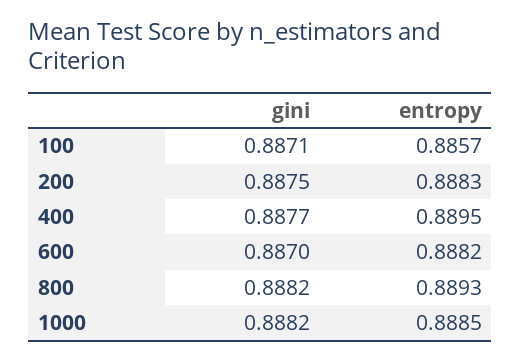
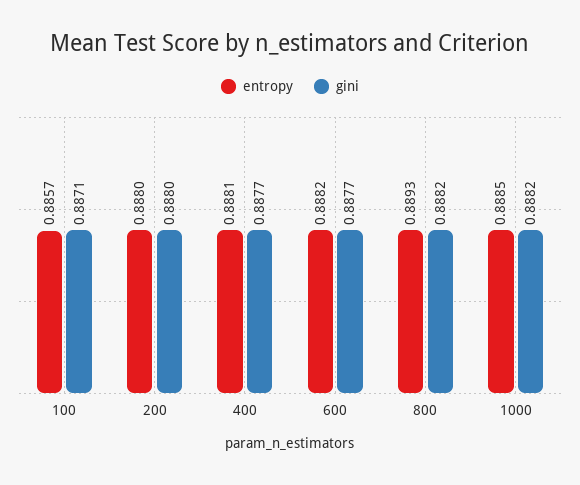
gini, 200: 0.8875 -> 0.888
entropy, 200: 0.8883 -> 0.888
entropy, 400: 0.8895 -> 0.8881
gini, 600: 0.887 -> 0.8877

